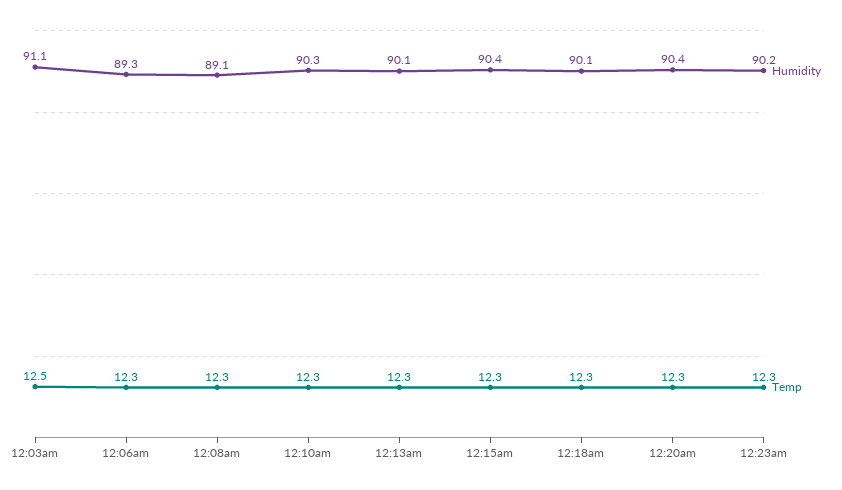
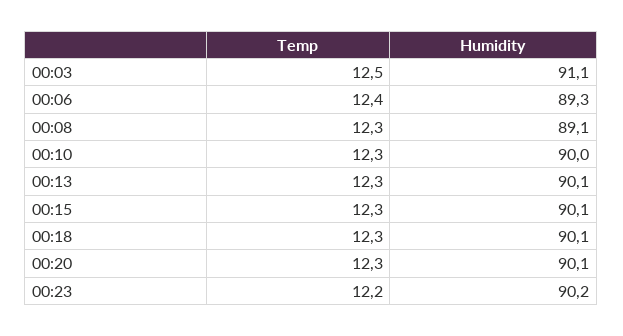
Temp, 12:06am: 12.3 -> 12.4
Humidity, 12:10am: 90.3 -> 90
Humidity, 12:15am: 90.4 -> 90.1
Humidity, 12:20am: 90.4 -> 90.1
Temp, 12:23am: 12.3 -> 12.2

